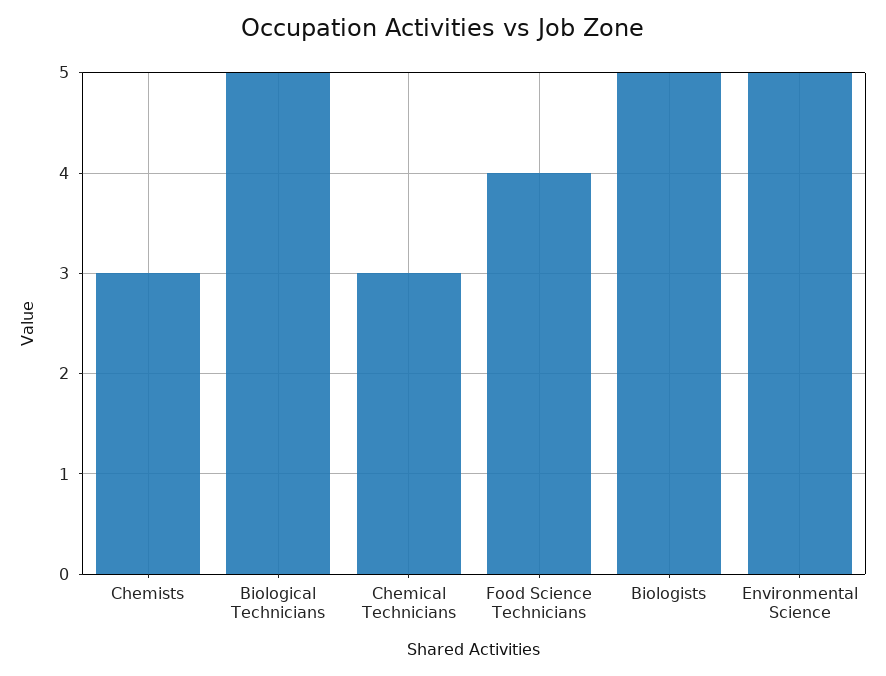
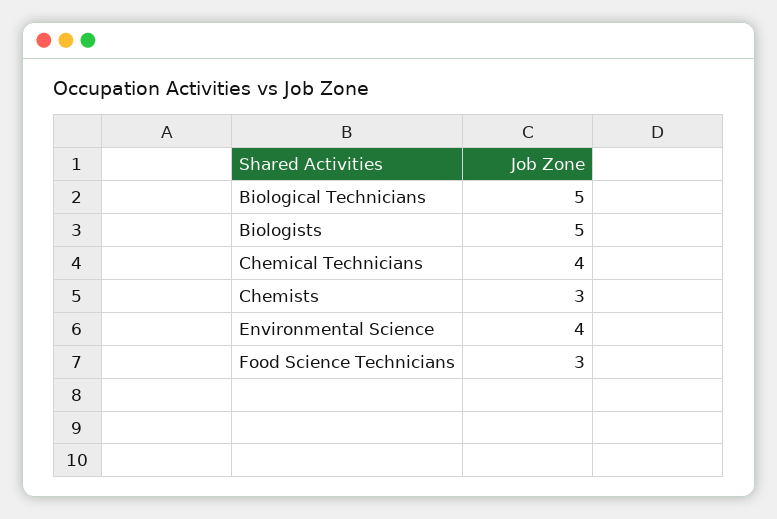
Chemical Technicians: 3 -> 4
Food Science Technicians: 4 -> 3
Environmental Science: 5 -> 4

